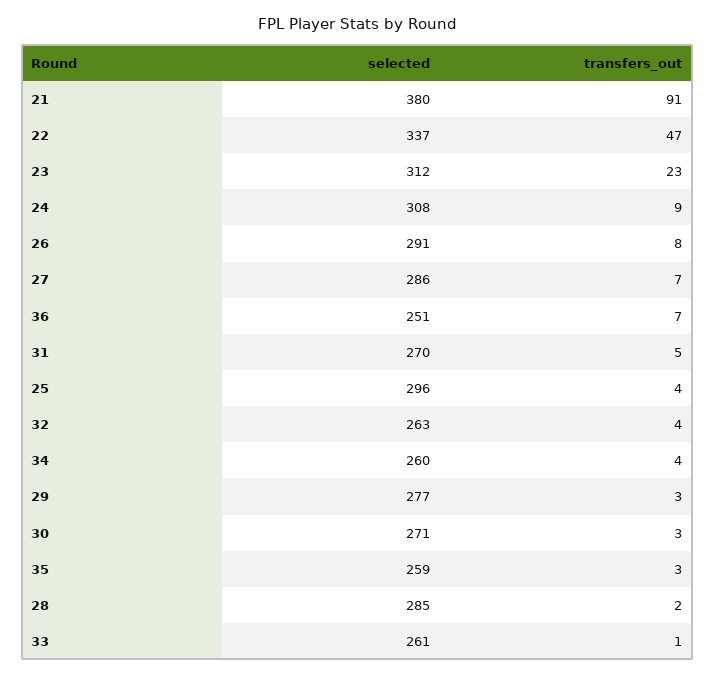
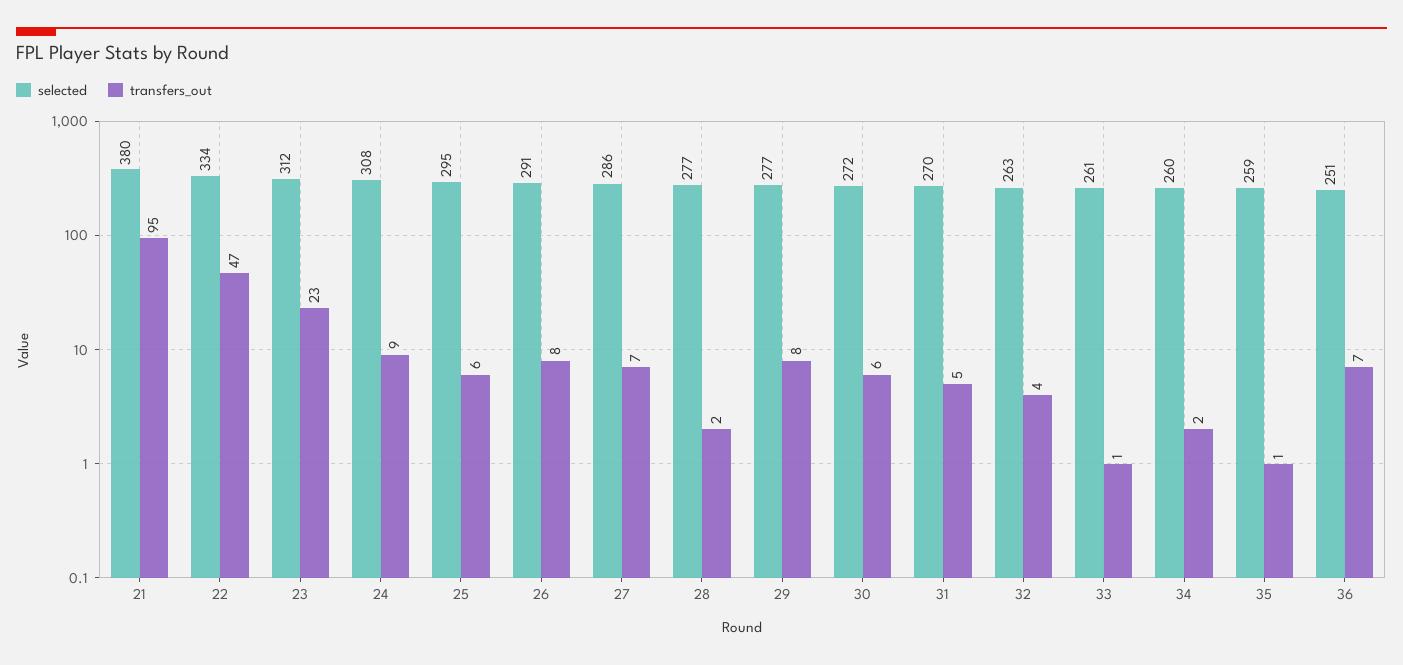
transfers_out, 21: 91 -> 95
selected, 22: 337 -> 334
selected, 25: 296 -> 295
transfers_out, 25: 4 -> 6
transfers_out, 34: 4 -> 2
transfers_out, 29: 3 -> 8
selected, 30: 271 -> 272
transfers_out, 30: 3 -> 6
transfers_out, 35: 3 -> 1
selected, 28: 285 -> 277

